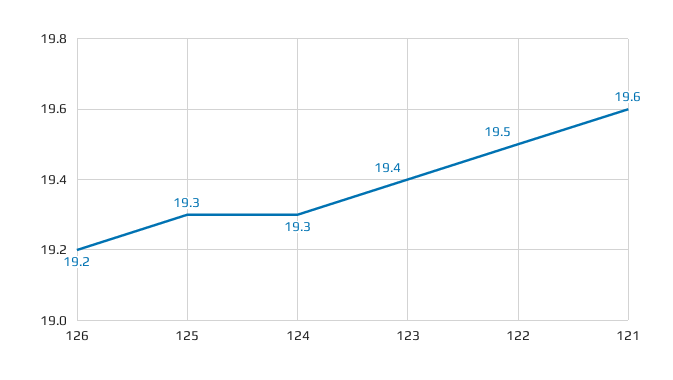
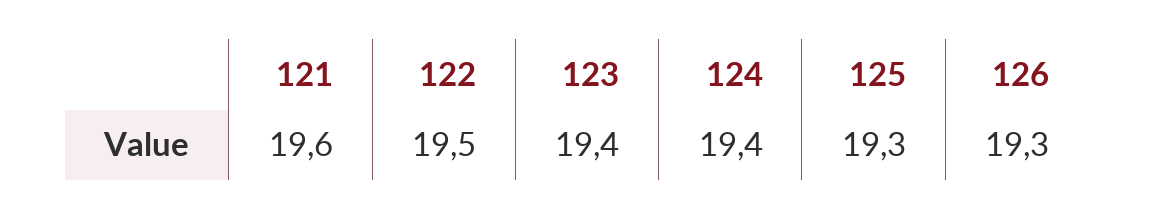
126: 19.2 -> 19.3
124: 19.3 -> 19.4

